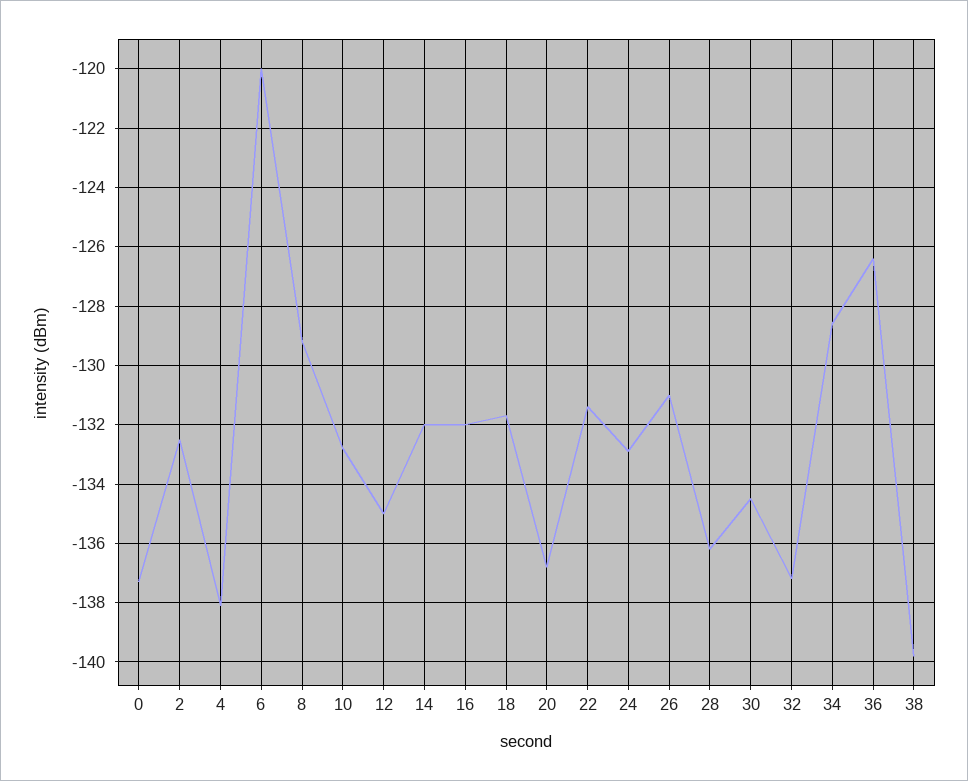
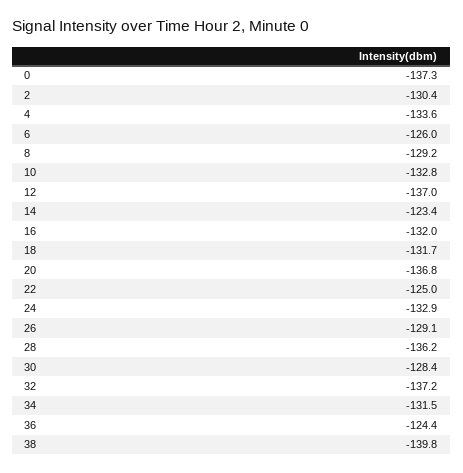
2: -132.5 -> -130.4
4: -138 -> -133.6
6: -120 -> -126
12: -135 -> -137
14: -132 -> -123.4
22: -131.5 -> -125
26: -131 -> -129.1
30: -134.5 -> -128.4
34: -128.5 -> -131.5
36: -126.5 -> -124.4

